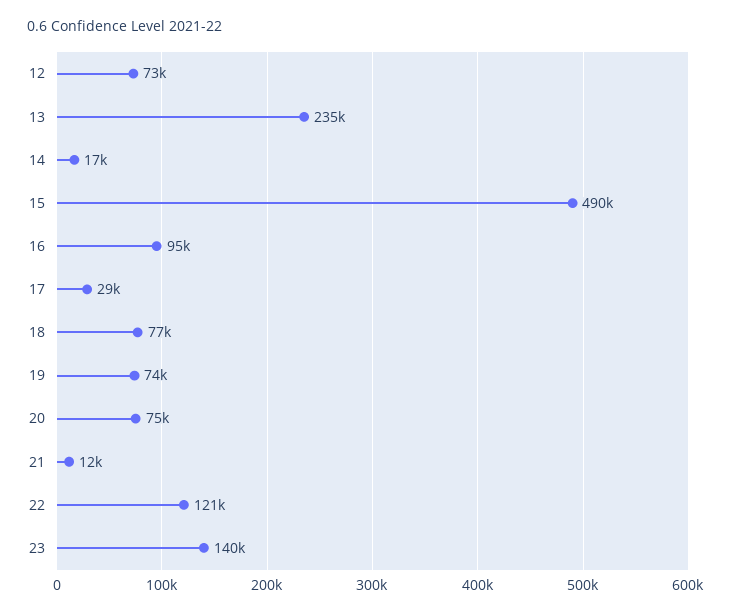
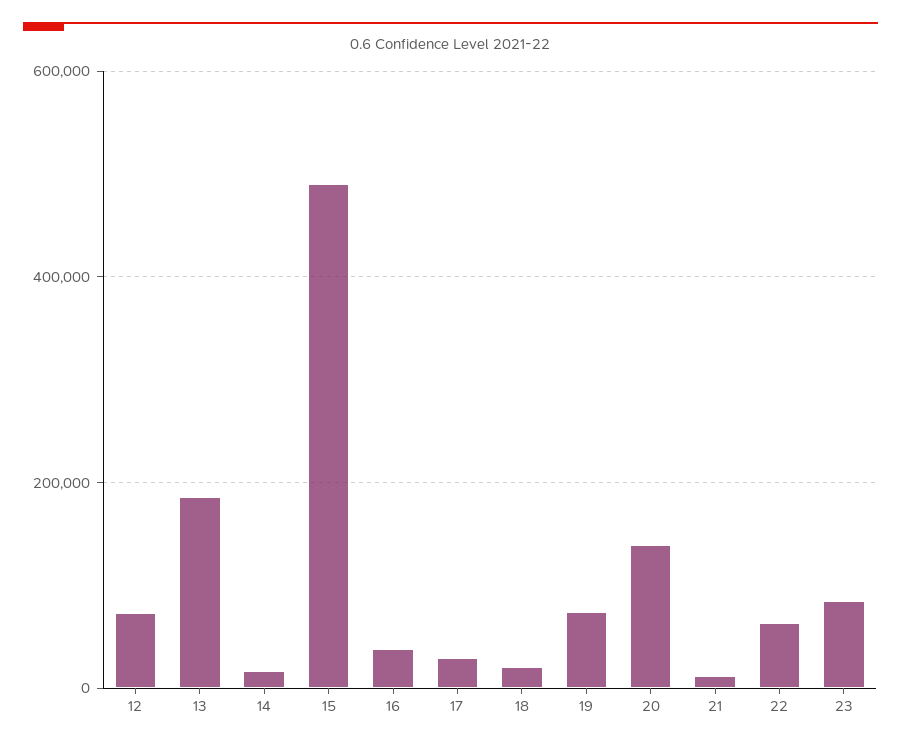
13: 235000 -> 180000
16: 95000 -> 40000
18: 77000 -> 20000
20: 75000 -> 140000
22: 121000 -> 60000
23: 140000 -> 80000

